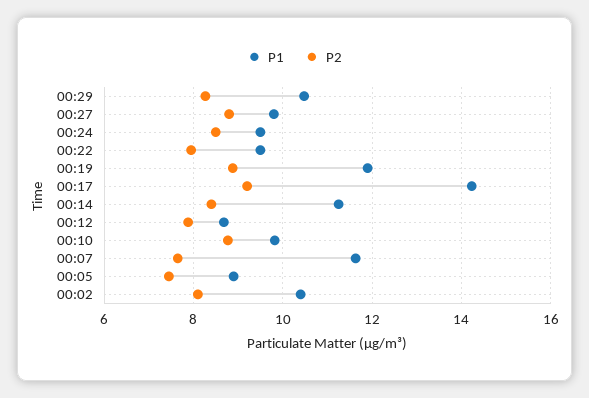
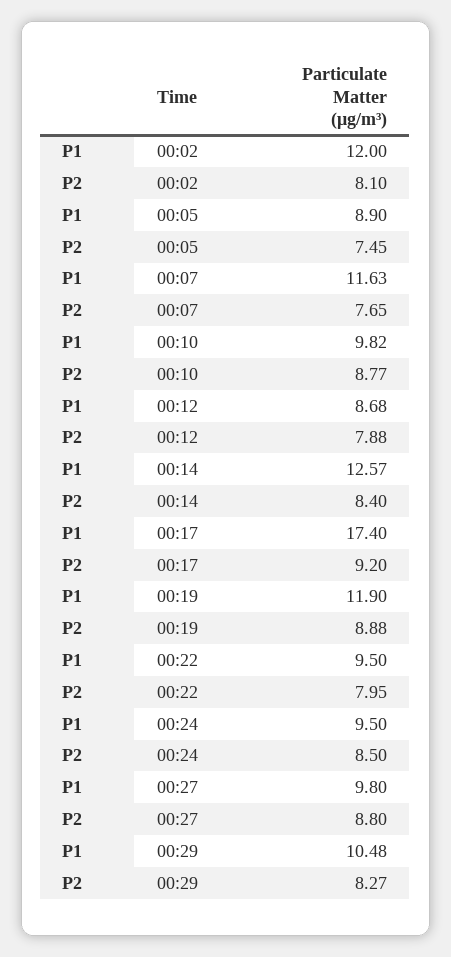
P1, 00:17: 14.2 -> 17.4
P1, 00:14: 11.2 -> 12.57
P1, 00:02: 10.4 -> 12

